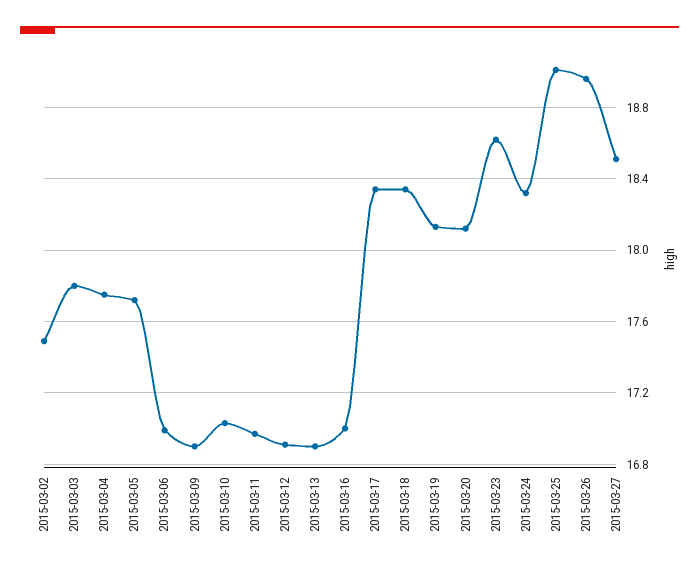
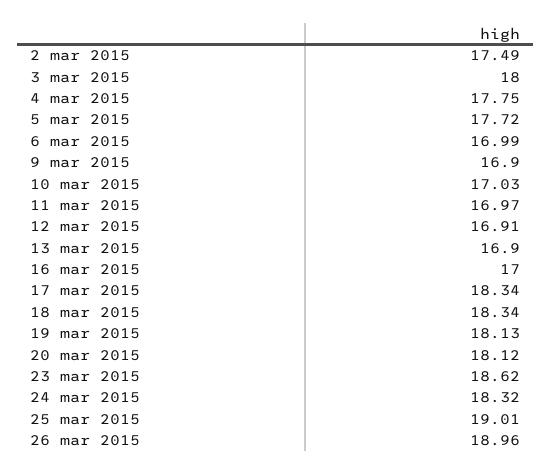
2015-03-03: 17.8 -> 18
2015-03-27: 18.5 -> none

